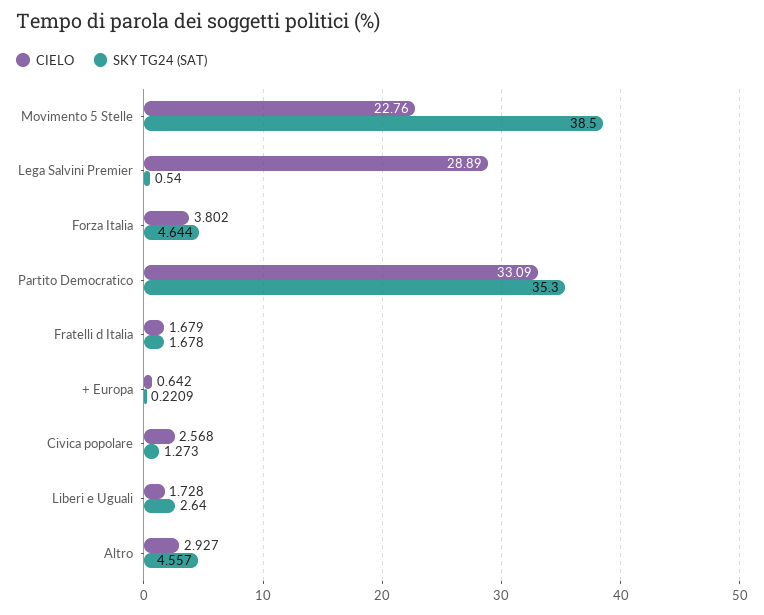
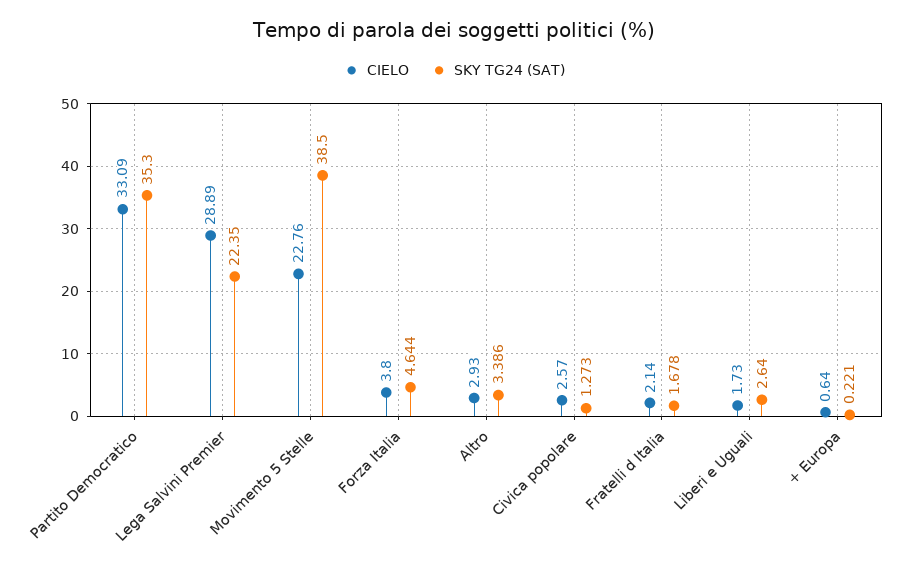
SKY TG24 (SAT), Lega Salvini Premier: 0.54 -> 22.35
CIELO, Fratelli d Italia: 1.679 -> 2.14
SKY TG24 (SAT), Altro: 4.557 -> 3.386

